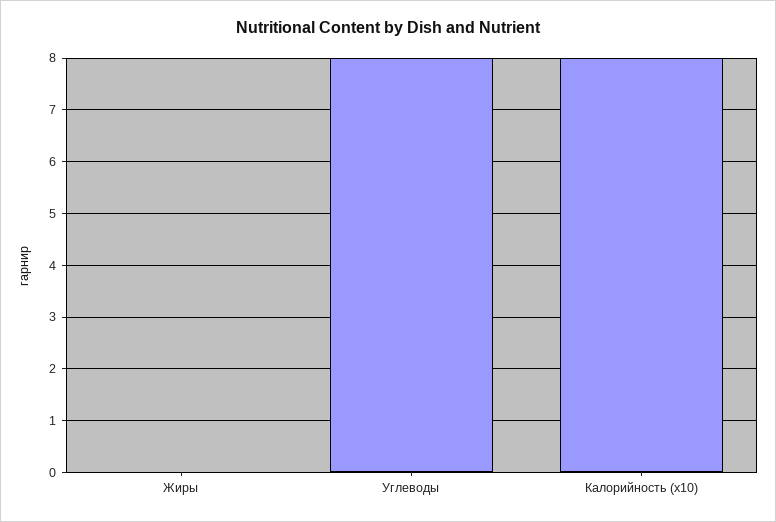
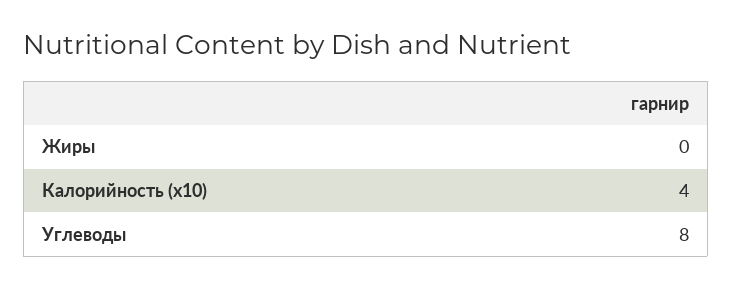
Калорийность (х10): 8 -> 4

